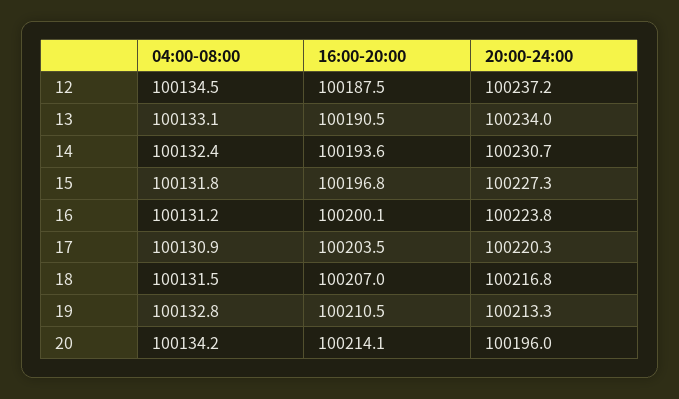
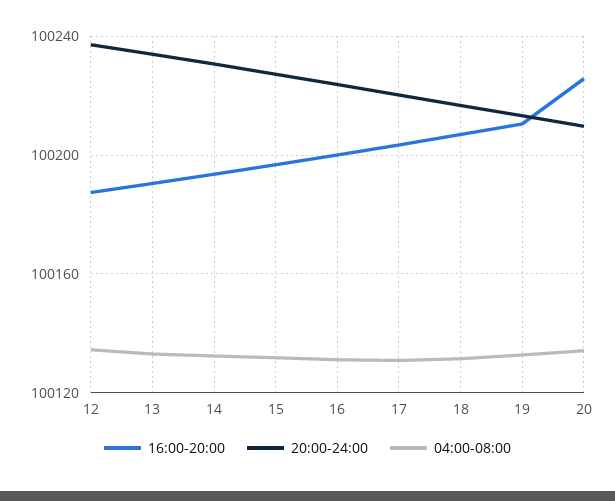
16:00-20:00, 20: 100214.1 -> 100225
20:00-24:00, 20: 100196 -> 100210

